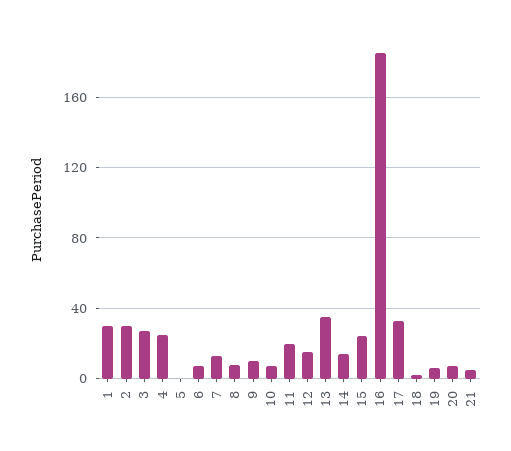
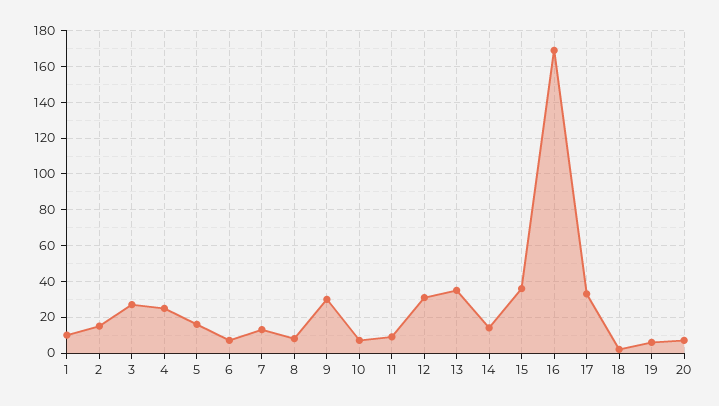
1: 30 -> 10
2: 30 -> 15
5: 0 -> 15
9: 10 -> 30
11: 20 -> 10
12: 15 -> 30
15: 25 -> 35
16: 185 -> 170
21: 5 -> none

